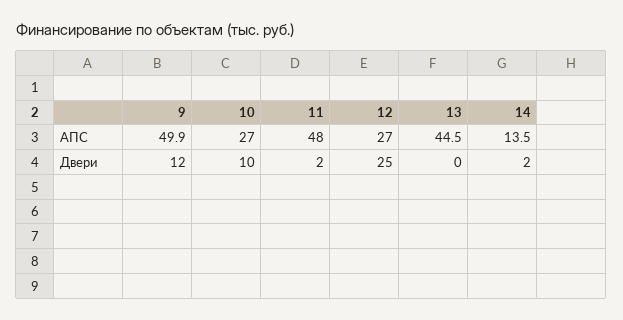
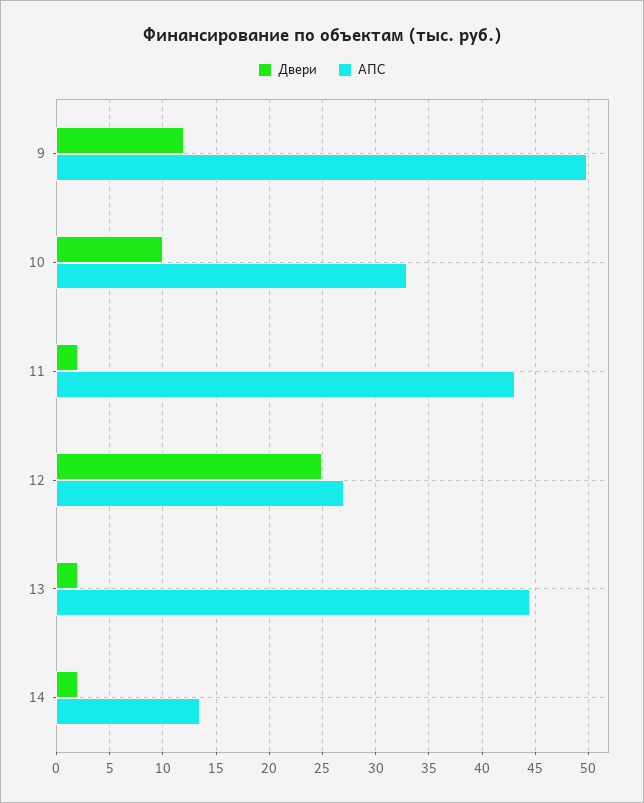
АПС, 10: 27 -> 33
АПС, 11: 48 -> 43
Двери, 13: 0 -> 2

